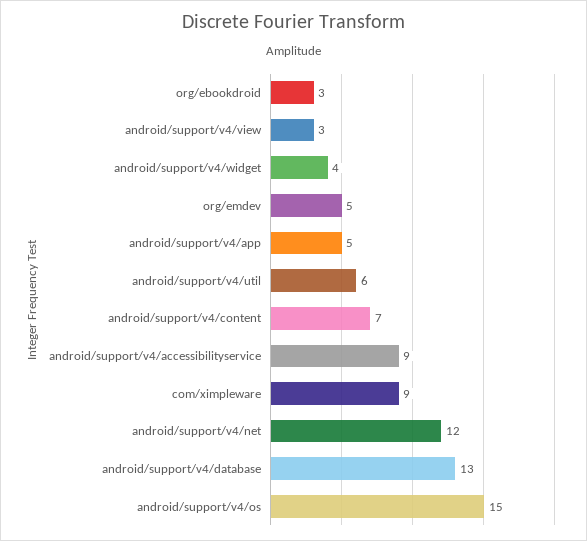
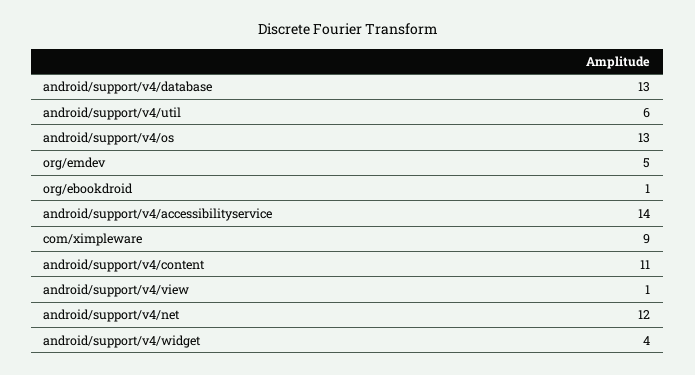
org/ebookdroid: 3 -> 1
android/support/v4/view: 3 -> 1
android/support/v4/app: 5 -> none
android/support/v4/content: 7 -> 11
android/support/v4/accessibilityservice: 9 -> 14
android/support/v4/os: 15 -> 13

